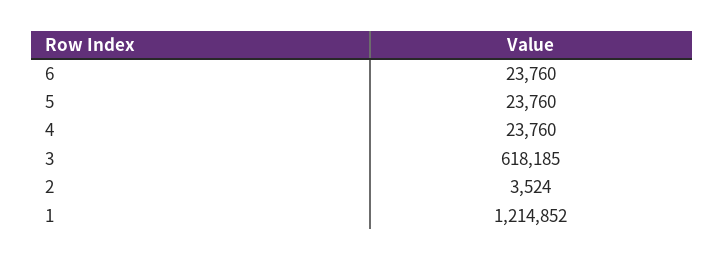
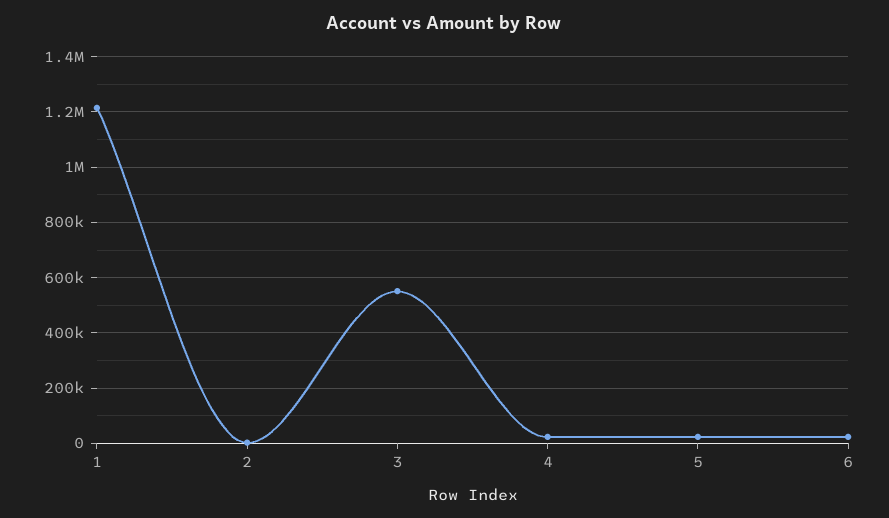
3: 618185 -> 550000

